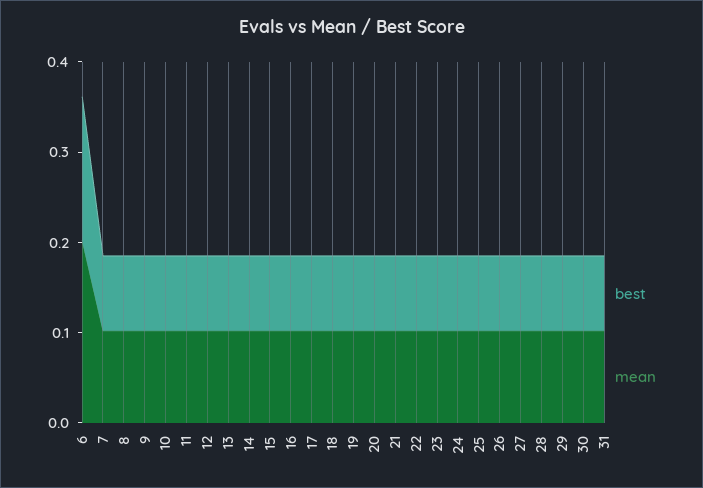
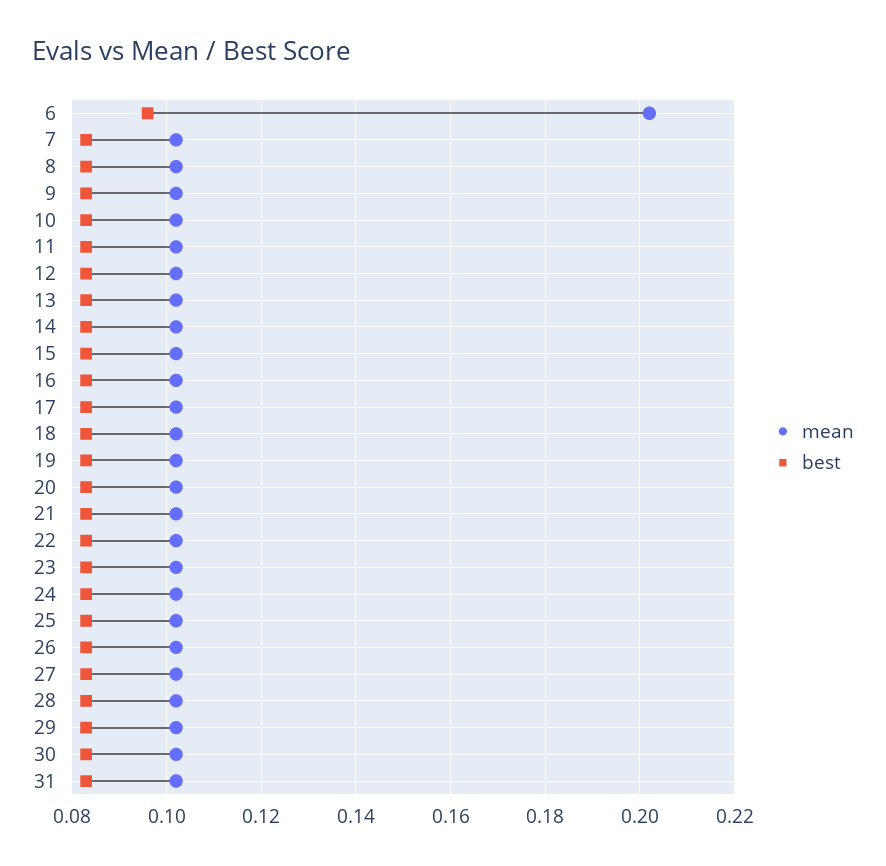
best, 6: 0.16 -> 0.095

